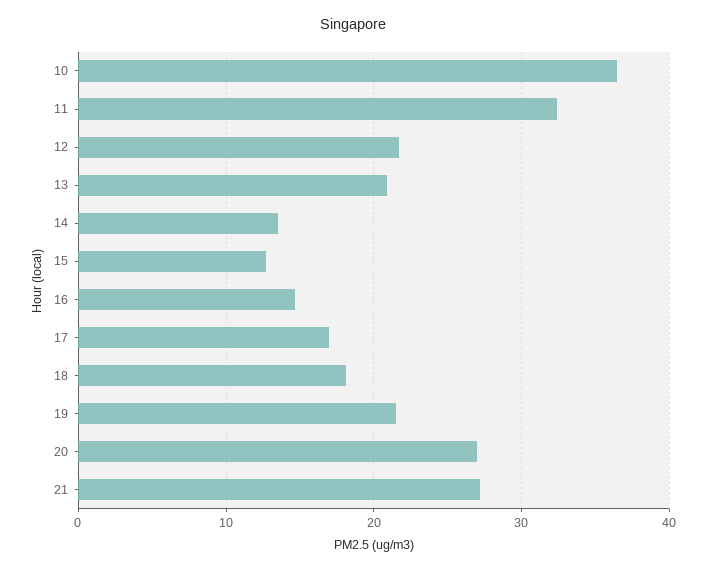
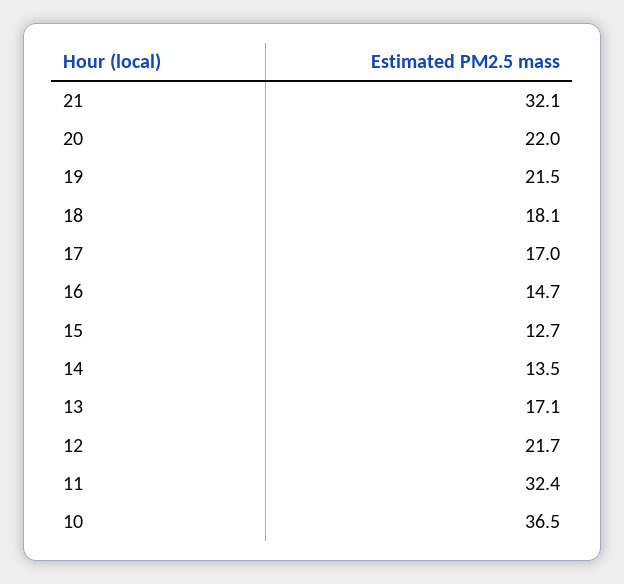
13: 21 -> 17.1
20: 27 -> 22
21: 27 -> 32.1

